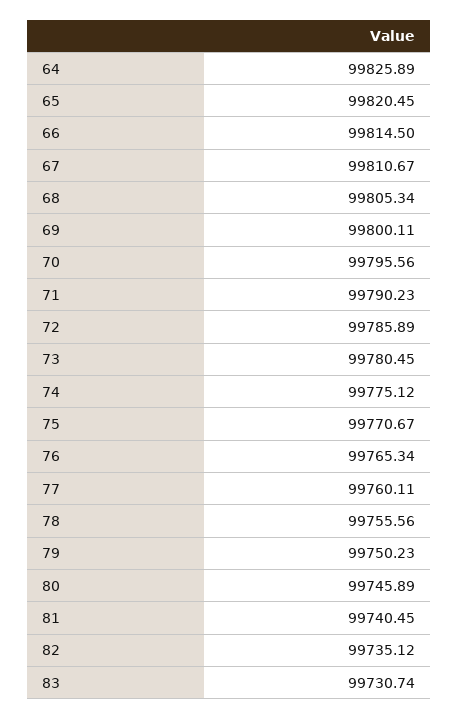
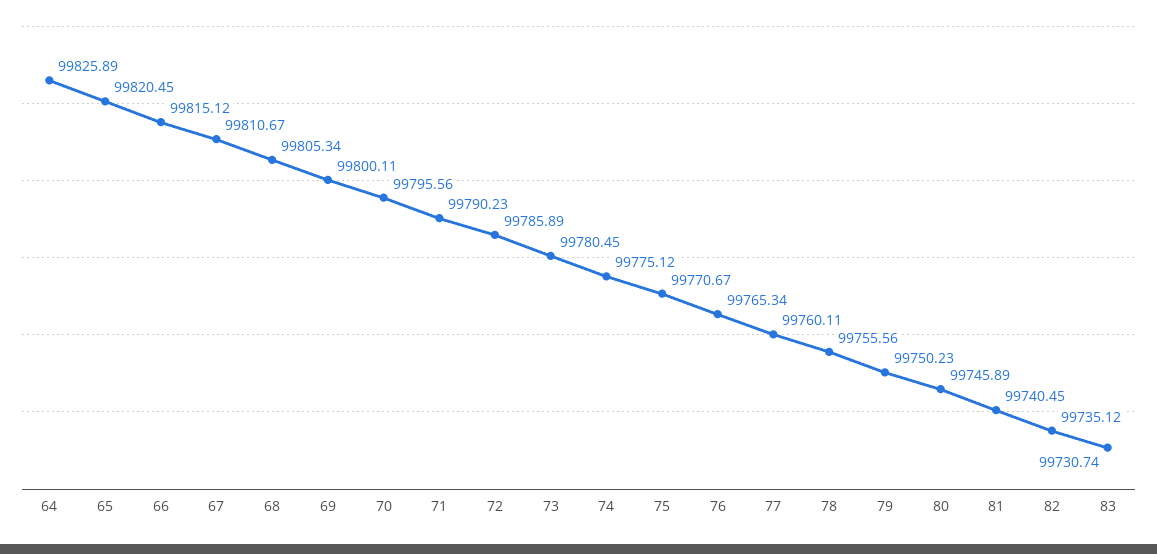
66: 99814.5 -> 99815.12

